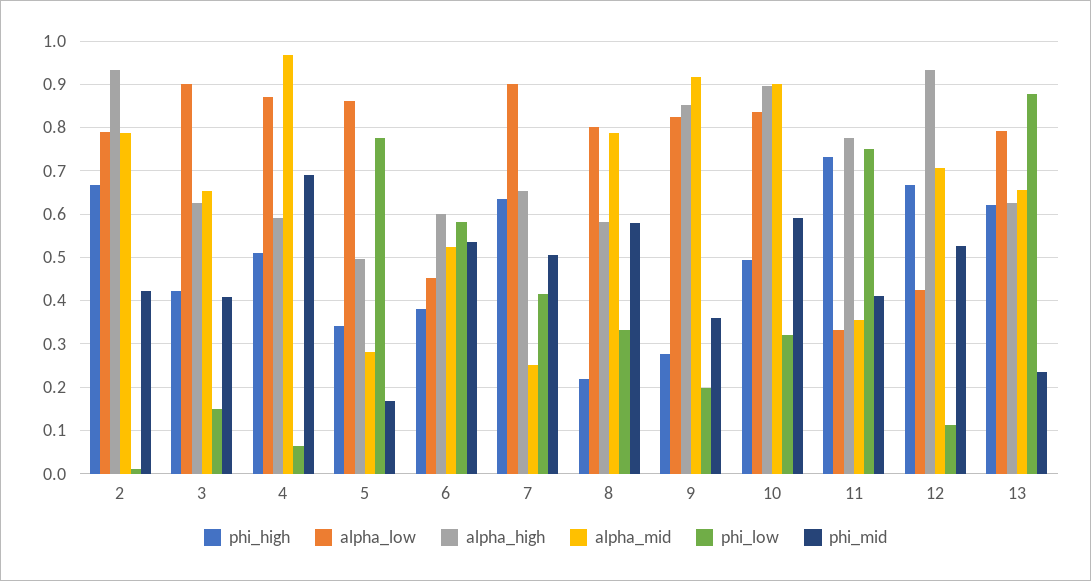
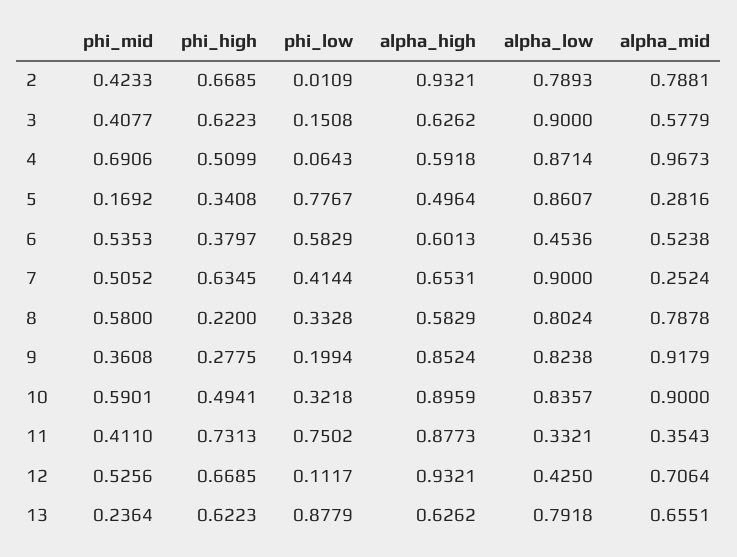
phi_high, 3: 0.42 -> 0.6223
alpha_mid, 3: 0.66 -> 0.5779
alpha_high, 11: 0.78 -> 0.8773

